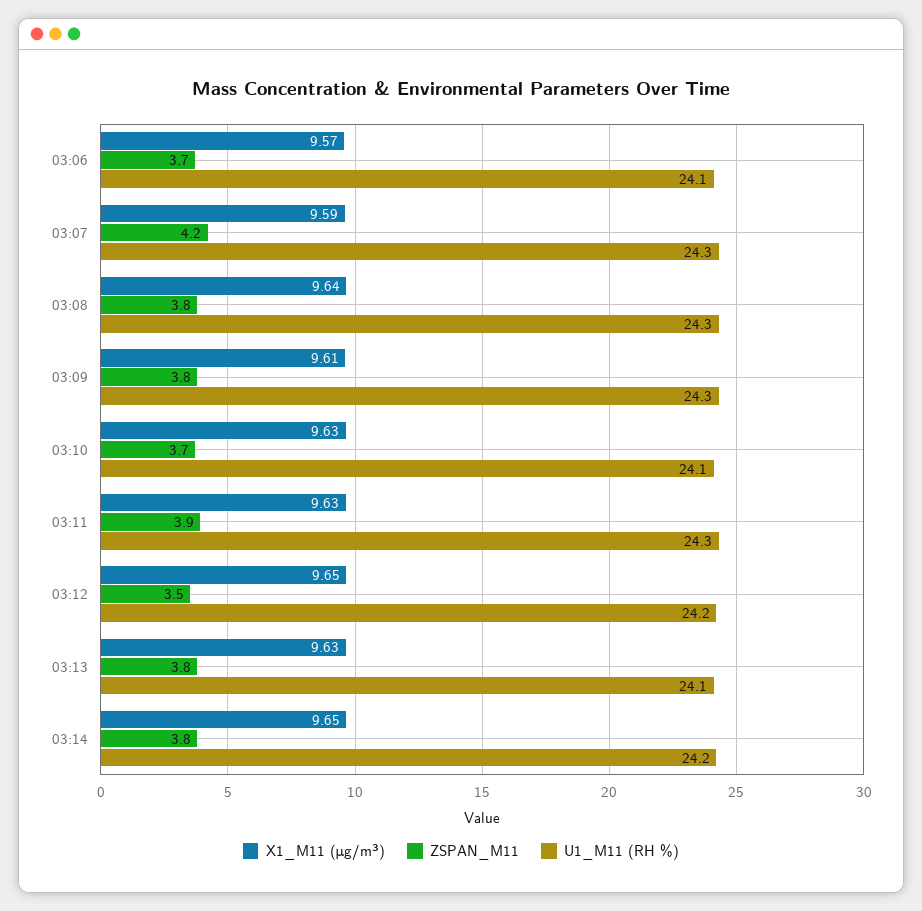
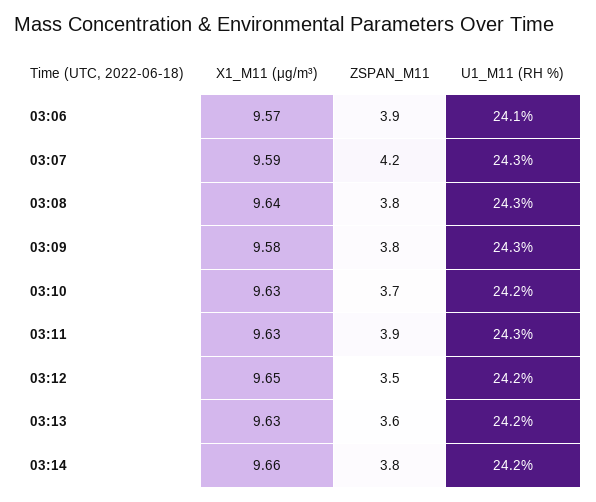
ZSPAN_M11, 03:06: 3.7 -> 3.9
X1_M11 (μg/m³), 03:09: 9.61 -> 9.58
U1_M11 (RH %), 03:10: 24.1 -> 24.2
ZSPAN_M11, 03:13: 3.8 -> 3.6
U1_M11 (RH %), 03:13: 24.1 -> 24.2
X1_M11 (μg/m³), 03:14: 9.65 -> 9.66

